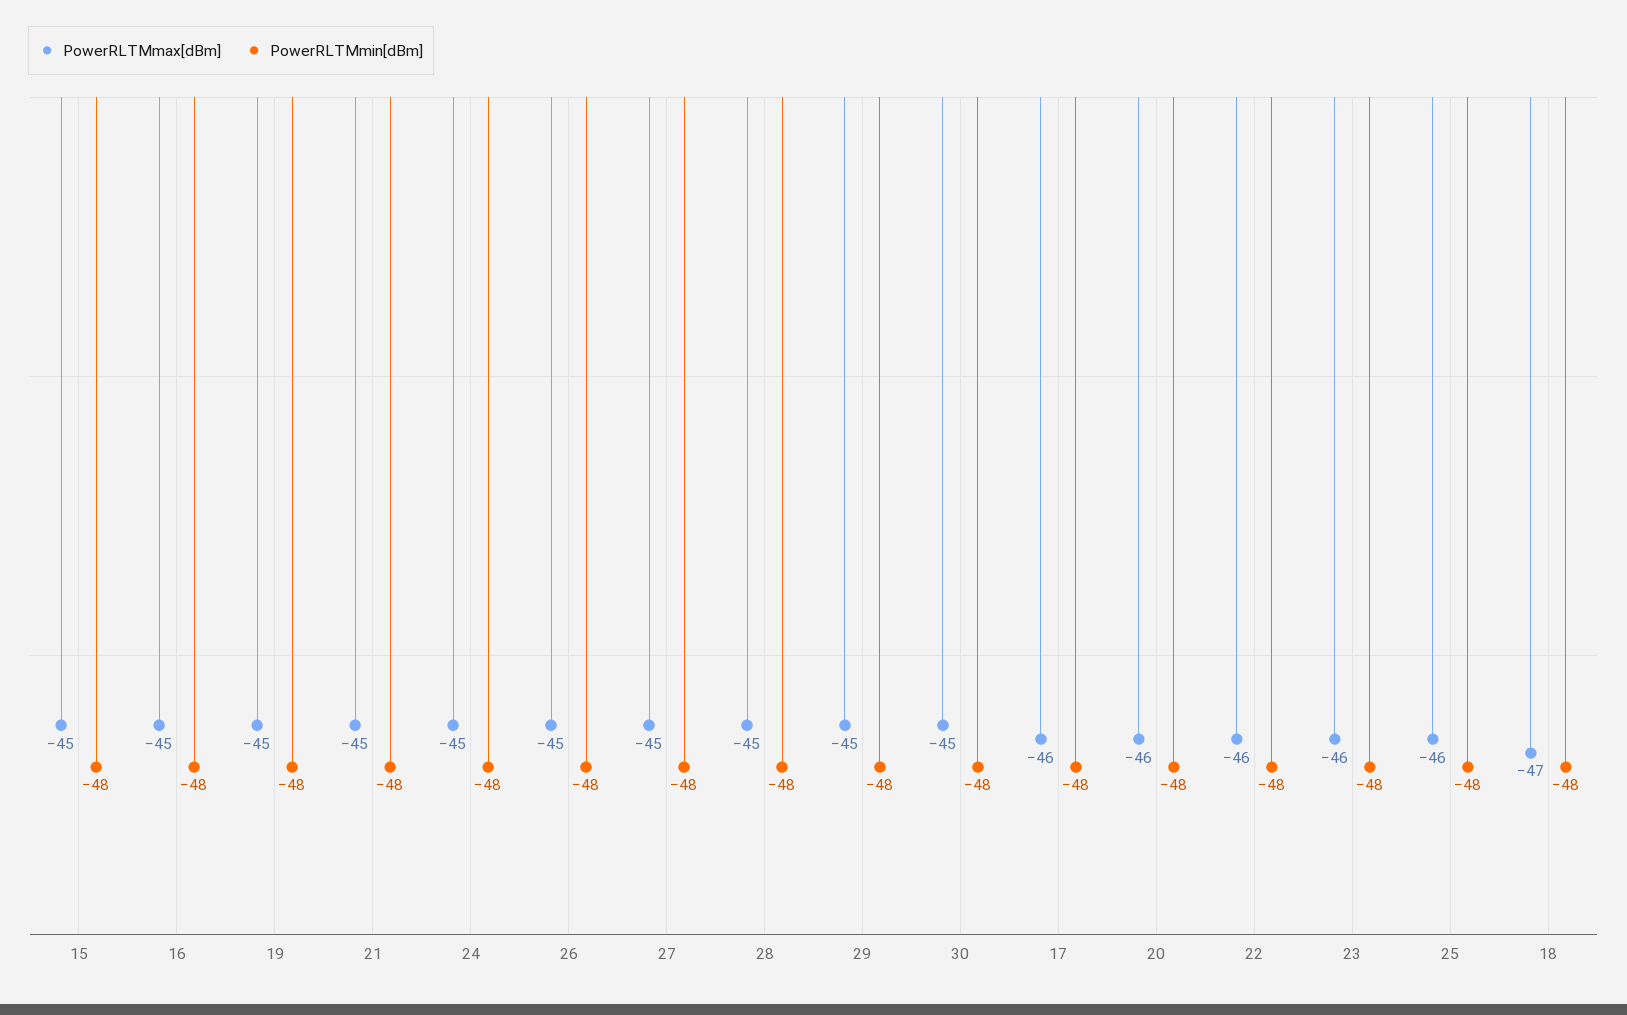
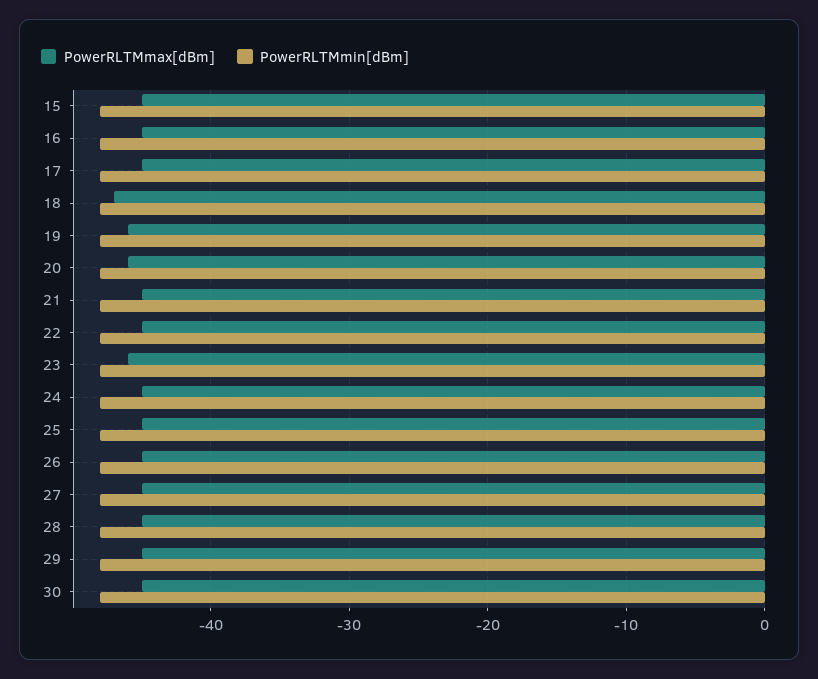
PowerRLTMmax[dBm], 19: -45 -> -46
PowerRLTMmax[dBm], 17: -46 -> -45
PowerRLTMmax[dBm], 22: -46 -> -45
PowerRLTMmax[dBm], 25: -46 -> -45

